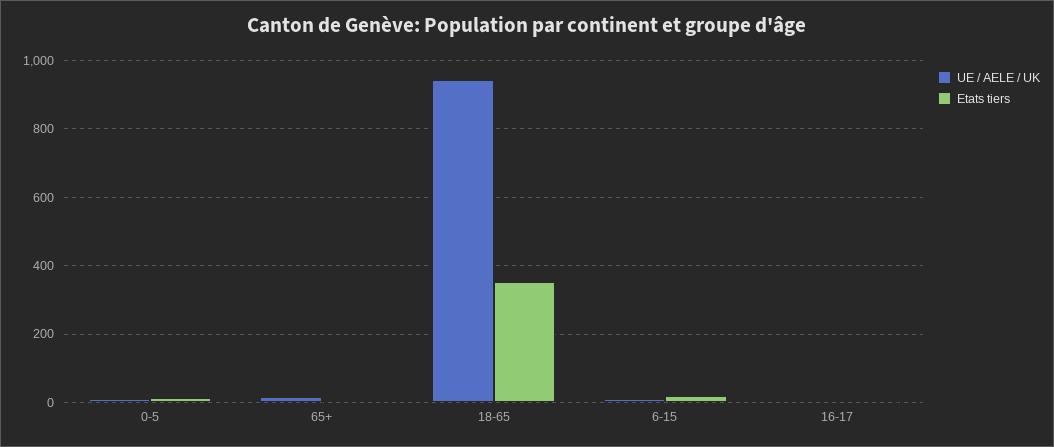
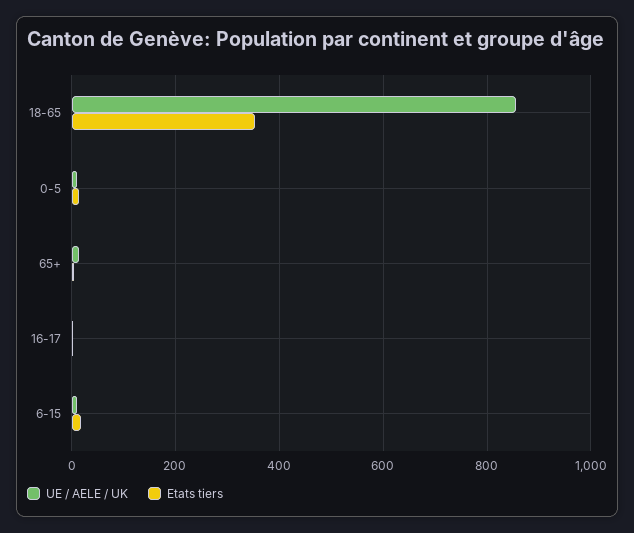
UE / AELE / UK, 18-65: 940 -> 860

